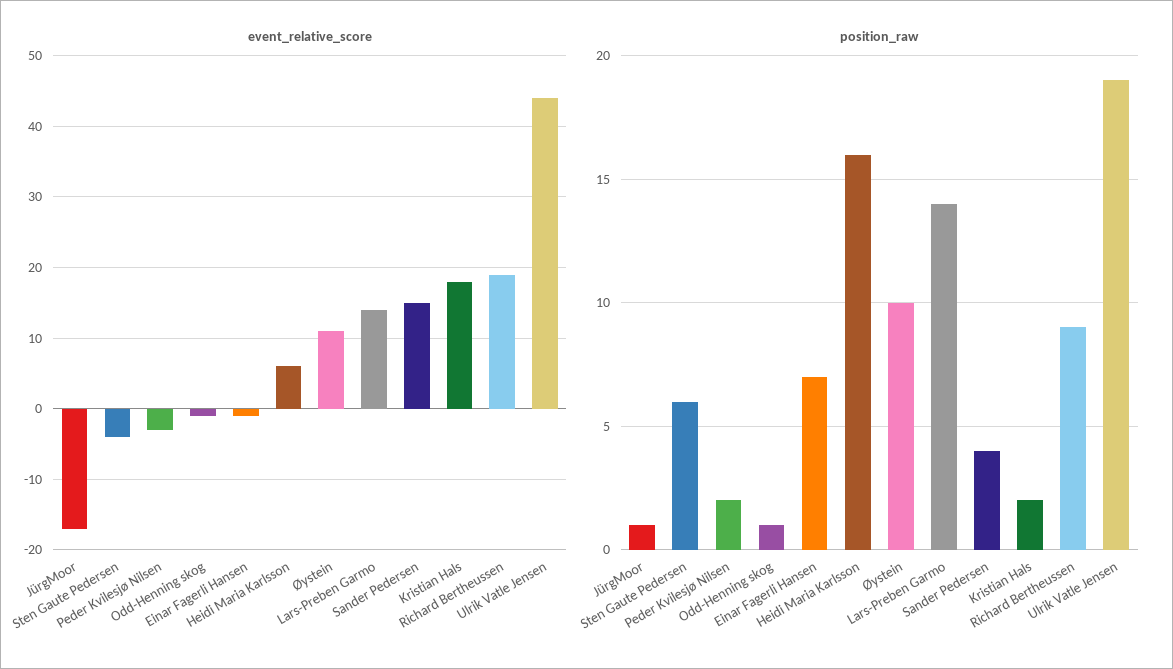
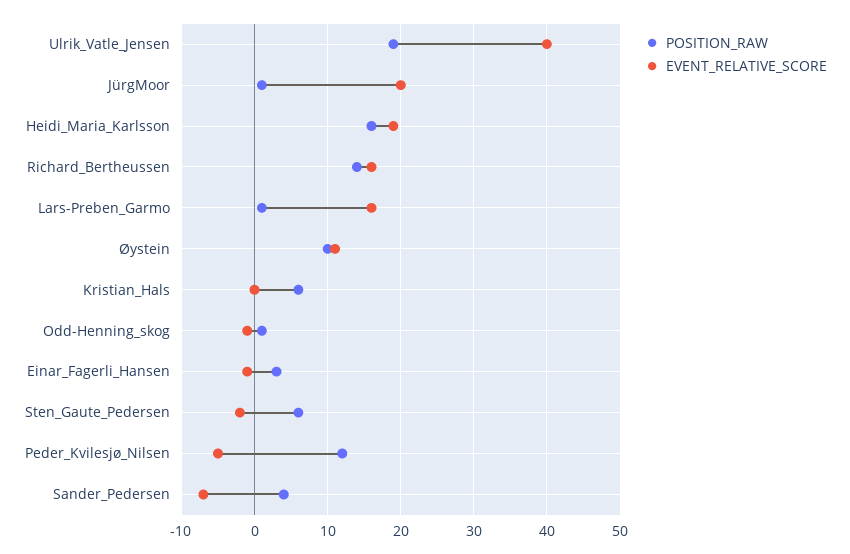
event_relative_score, JürgMoor: -17 -> 20
event_relative_score, Sten Gaute Pedersen: -4 -> -2
event_relative_score, Peder Kvilesjø Nilsen: -3 -> -5
event_relative_score, Heidi Maria Karlsson: 6 -> 19
event_relative_score, Lars-Preben Garmo: 14 -> 16
event_relative_score, Sander Pedersen: 15 -> -7
event_relative_score, Kristian Hals: 18 -> 0
event_relative_score, Richard Bertheussen: 19 -> 16
event_relative_score, Ulrik Vatle Jensen: 44 -> 40
position_raw, Peder Kvilesjø Nilsen: 2 -> 12
position_raw, Einar Fagerli Hansen: 7 -> 3
position_raw, Lars-Preben Garmo: 14 -> 1
position_raw, Kristian Hals: 2 -> 6
position_raw, Richard Bertheussen: 9 -> 14

